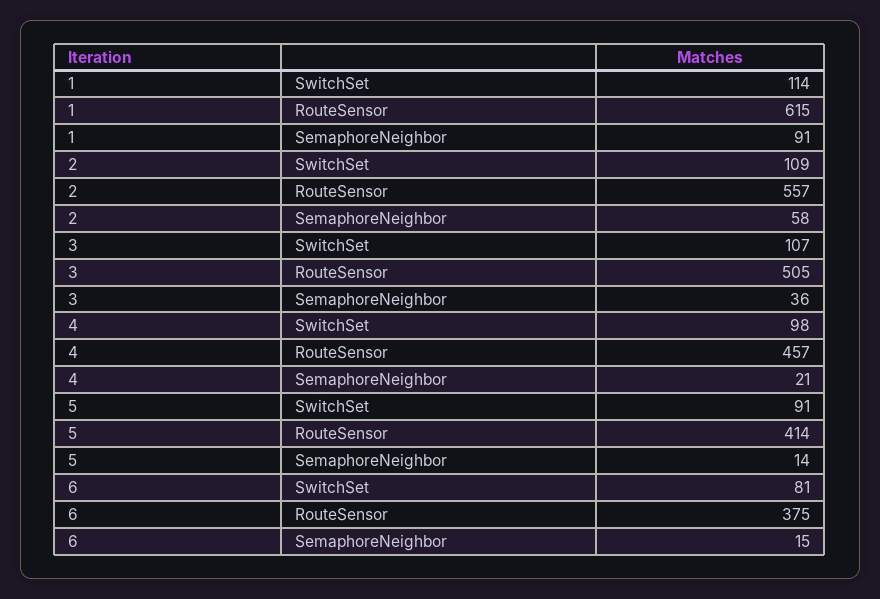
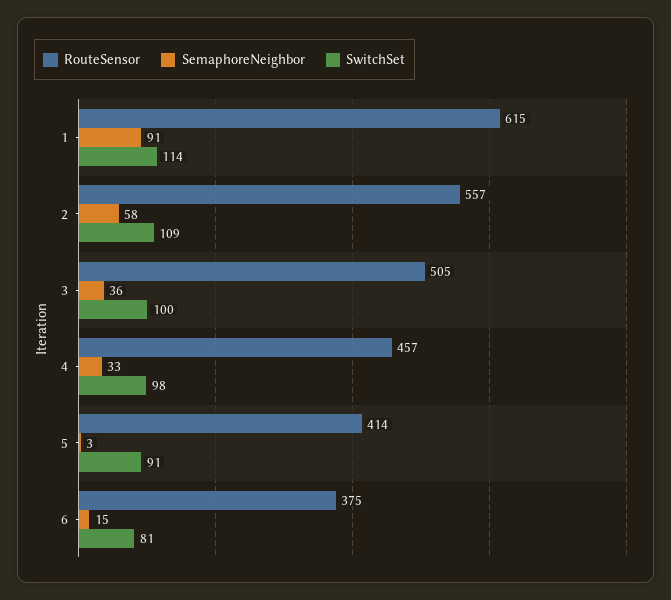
SwitchSet, 3: 107 -> 100
SemaphoreNeighbor, 4: 21 -> 33
SemaphoreNeighbor, 5: 14 -> 3

